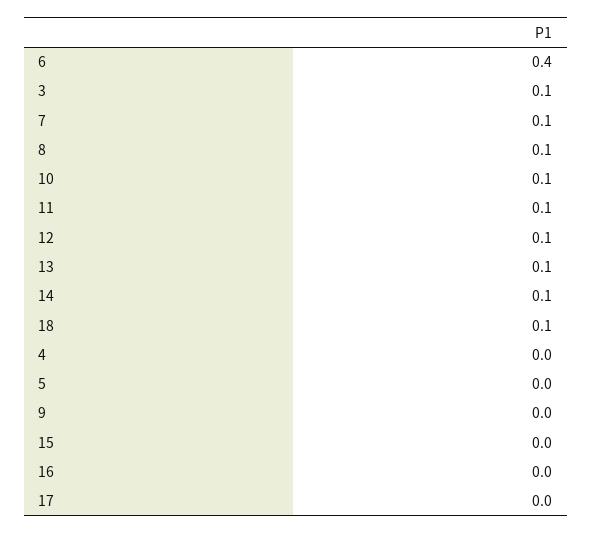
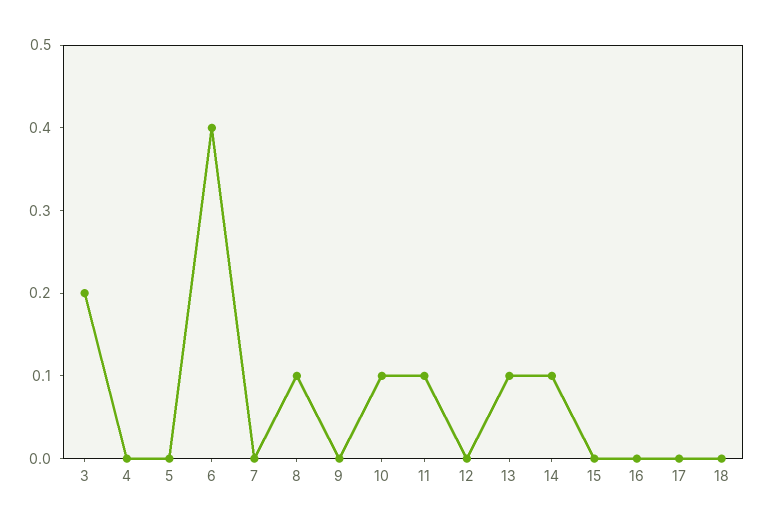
3: 0.1 -> 0.2
7: 0.1 -> 0
12: 0.1 -> 0
18: 0.1 -> 0

